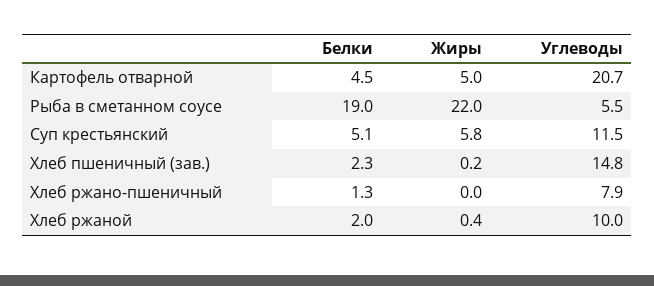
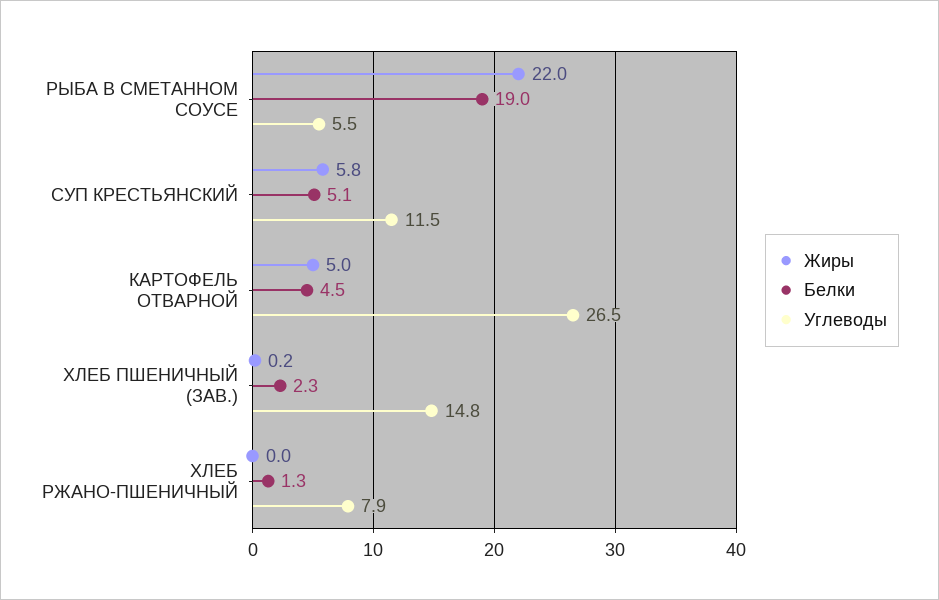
Углеводы, Картофель отварной: 20.7 -> 26.5
Белки, Хлеб ржаной: 2 -> none
Жиры, Хлеб ржаной: 0.4 -> none
Углеводы, Хлеб ржаной: 10 -> none

